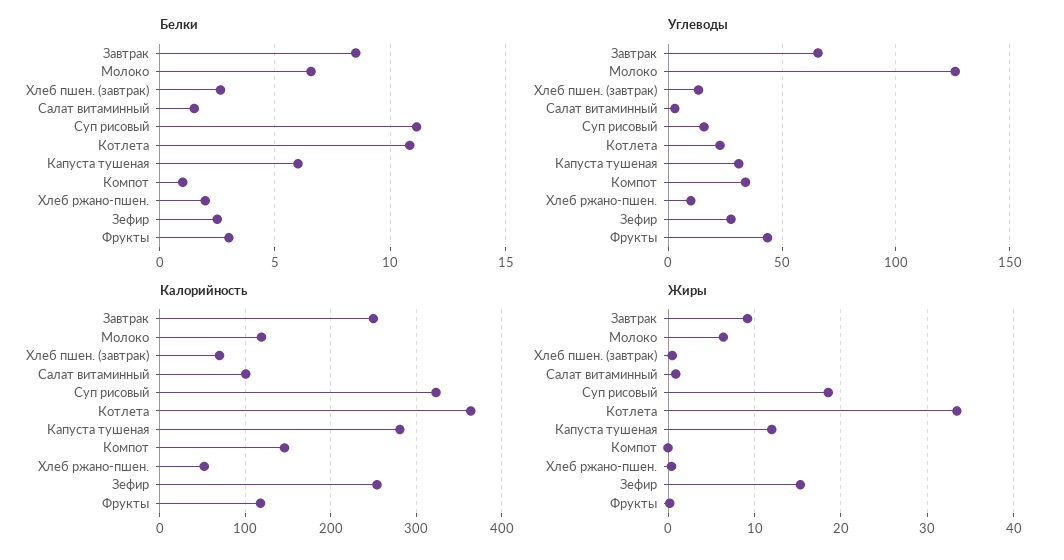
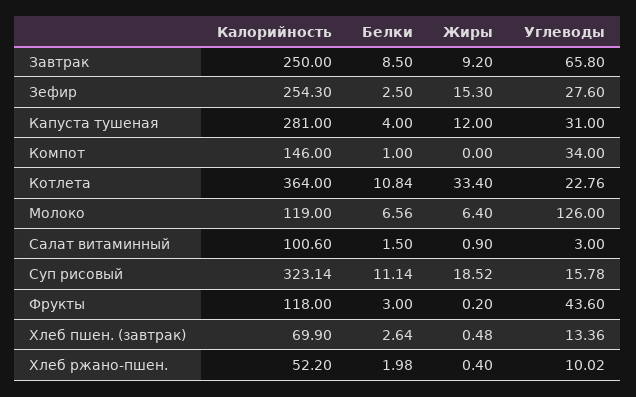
Белки, Капуста тушеная: 6 -> 4

